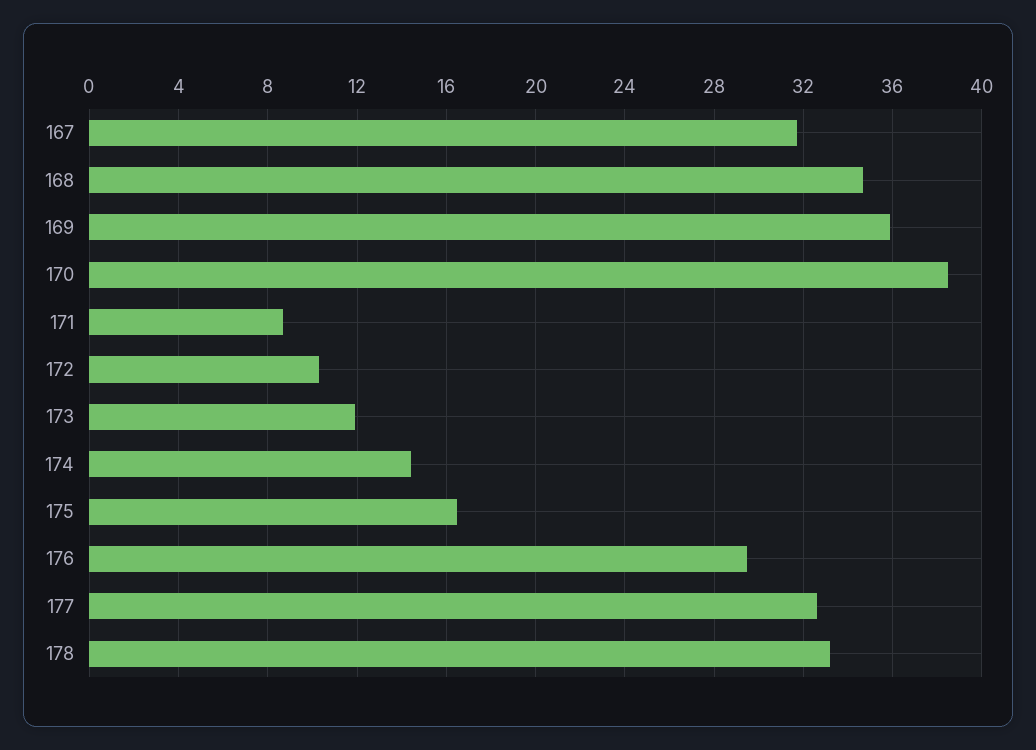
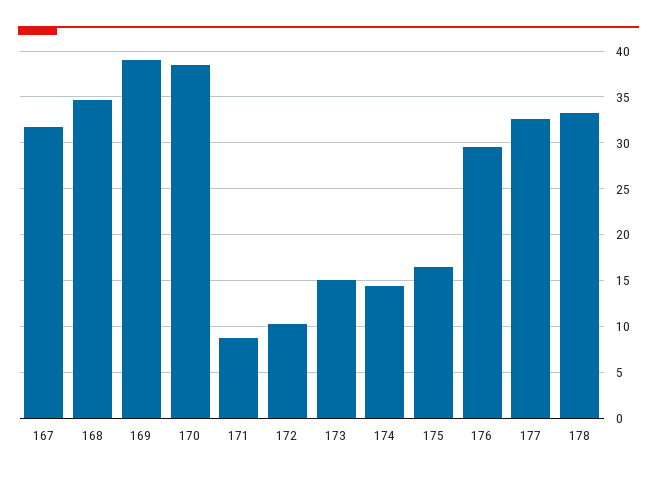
169: 36 -> 39
173: 12 -> 15

